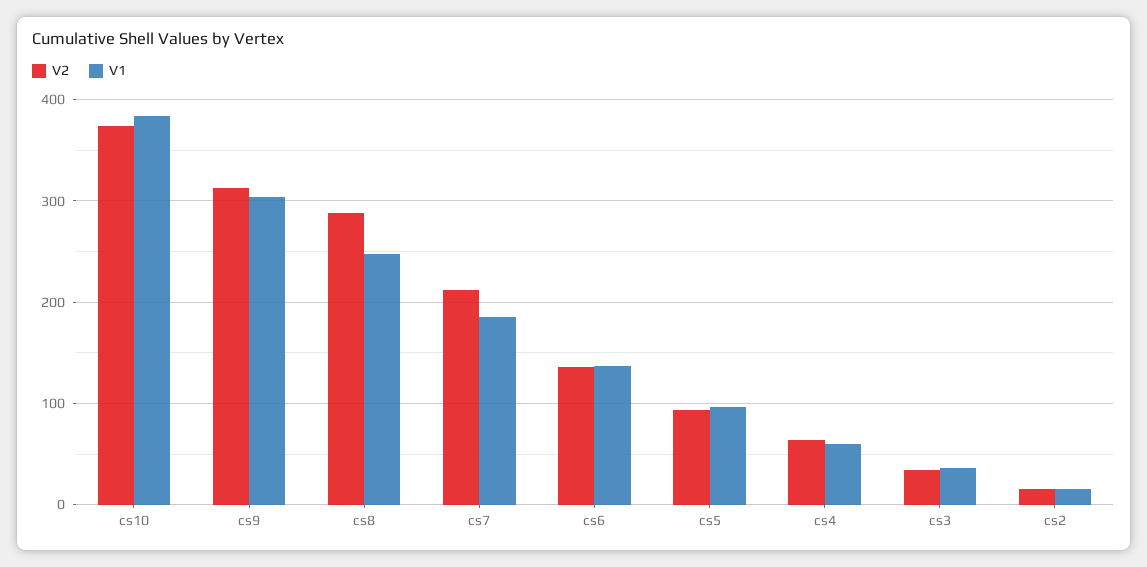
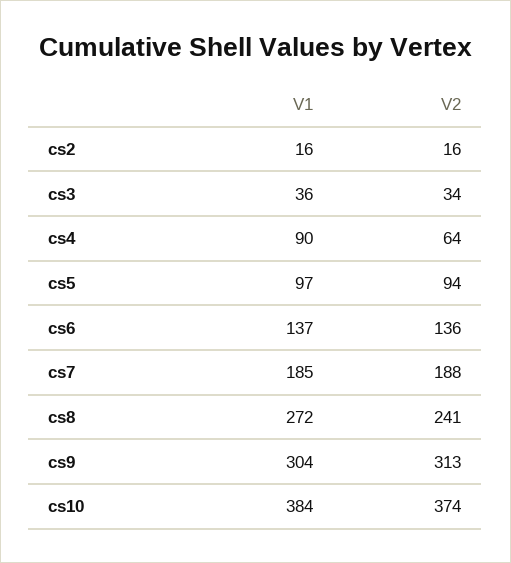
V2, cs8: 290 -> 241
V1, cs8: 250 -> 272
V2, cs7: 210 -> 188
V1, cs4: 60 -> 90

